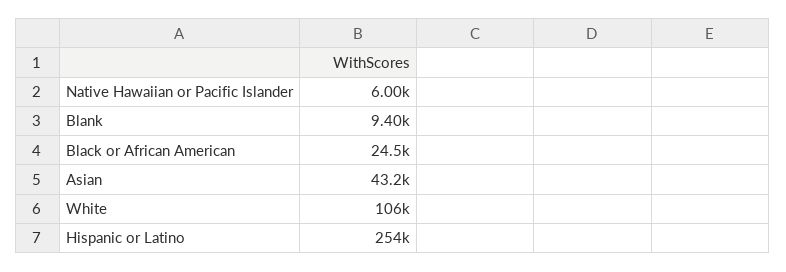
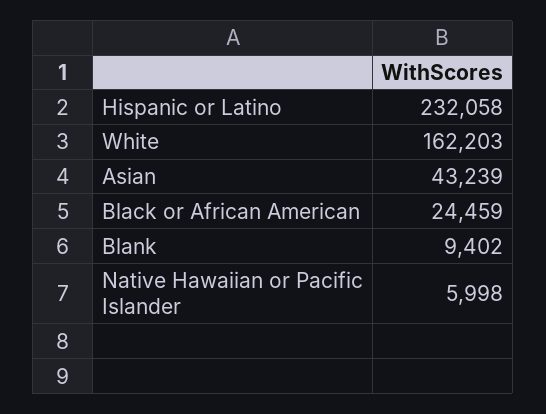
White: 106000 -> 162203
Hispanic or Latino: 254000 -> 232058

